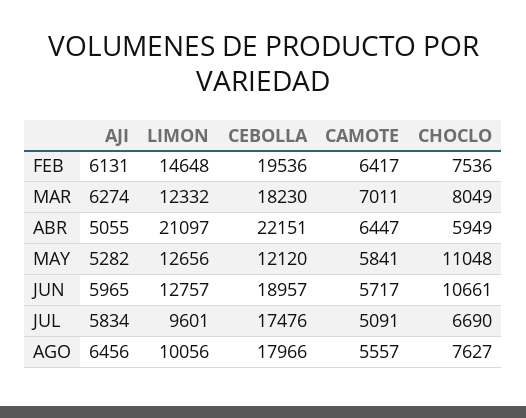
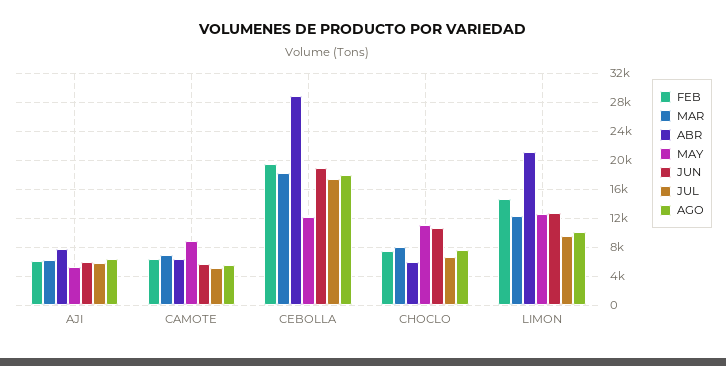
ABR, AJI: 5055 -> 8000
ABR, CEBOLLA: 22151 -> 29000
MAY, CAMOTE: 5841 -> 9000

